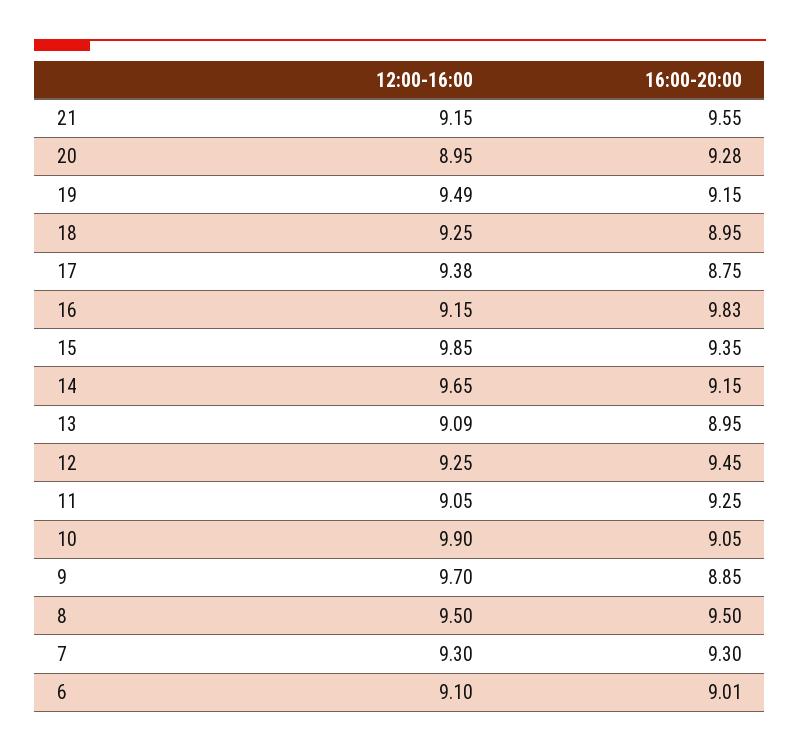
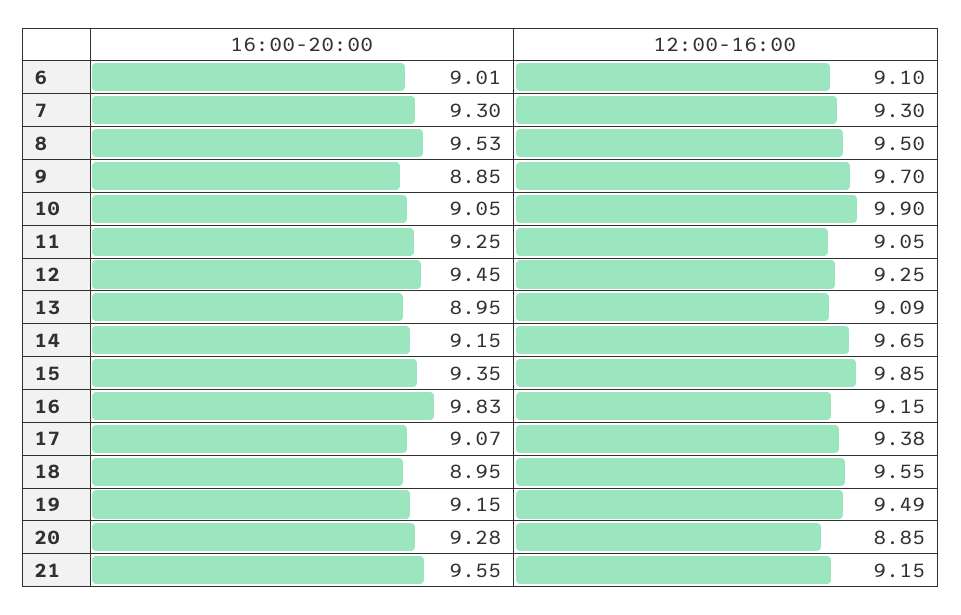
12:00-16:00, 20: 8.95 -> 8.85
12:00-16:00, 18: 9.25 -> 9.55
16:00-20:00, 17: 8.75 -> 9.07
16:00-20:00, 8: 9.5 -> 9.53

